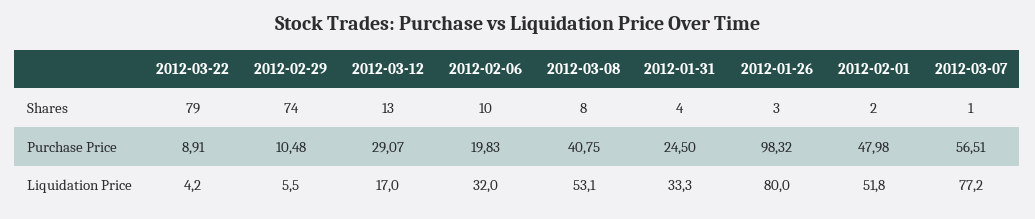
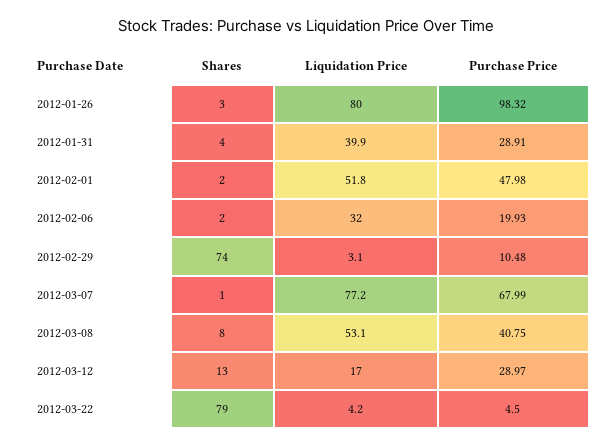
2012-02-06, Shares: 10 -> 2
2012-03-22, Purchase Price: 8.91 -> 4.5
2012-03-12, Purchase Price: 29.07 -> 28.97
2012-02-06, Purchase Price: 19.83 -> 19.93
2012-01-31, Purchase Price: 24.5 -> 28.91
2012-03-07, Purchase Price: 56.51 -> 67.99
2012-02-29, Liquidation Price: 5.5 -> 3.1
2012-01-31, Liquidation Price: 33.3 -> 39.9

